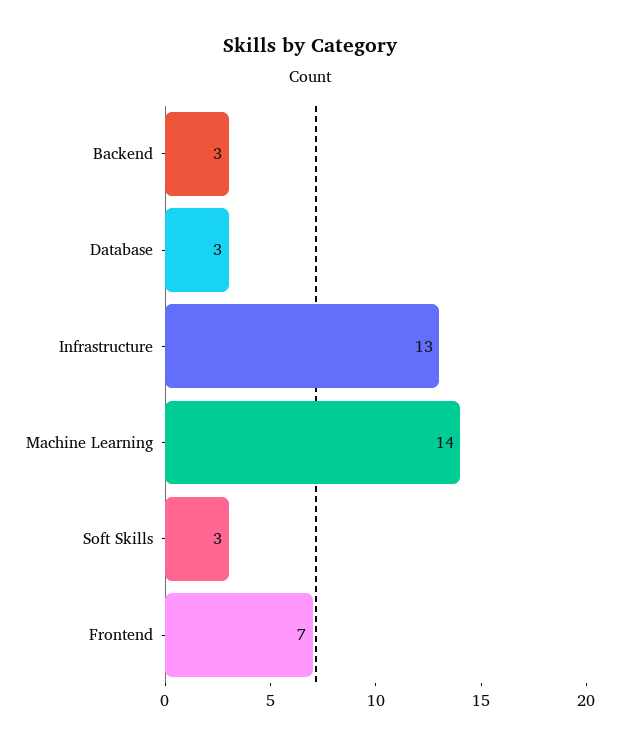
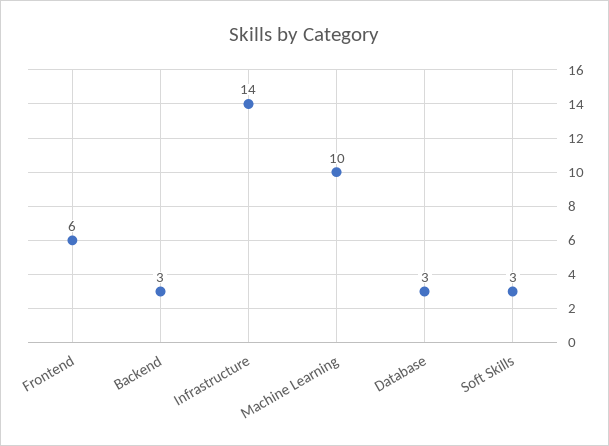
Infrastructure: 13 -> 14
Machine Learning: 14 -> 10
Frontend: 7 -> 6

